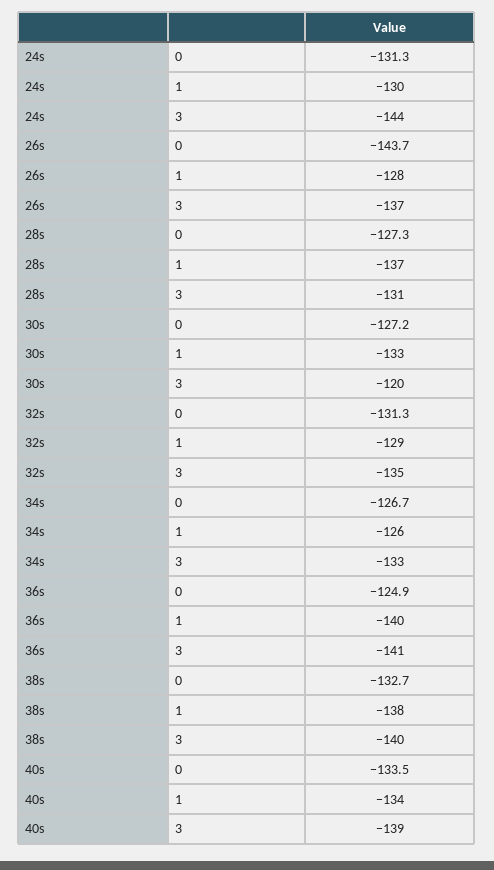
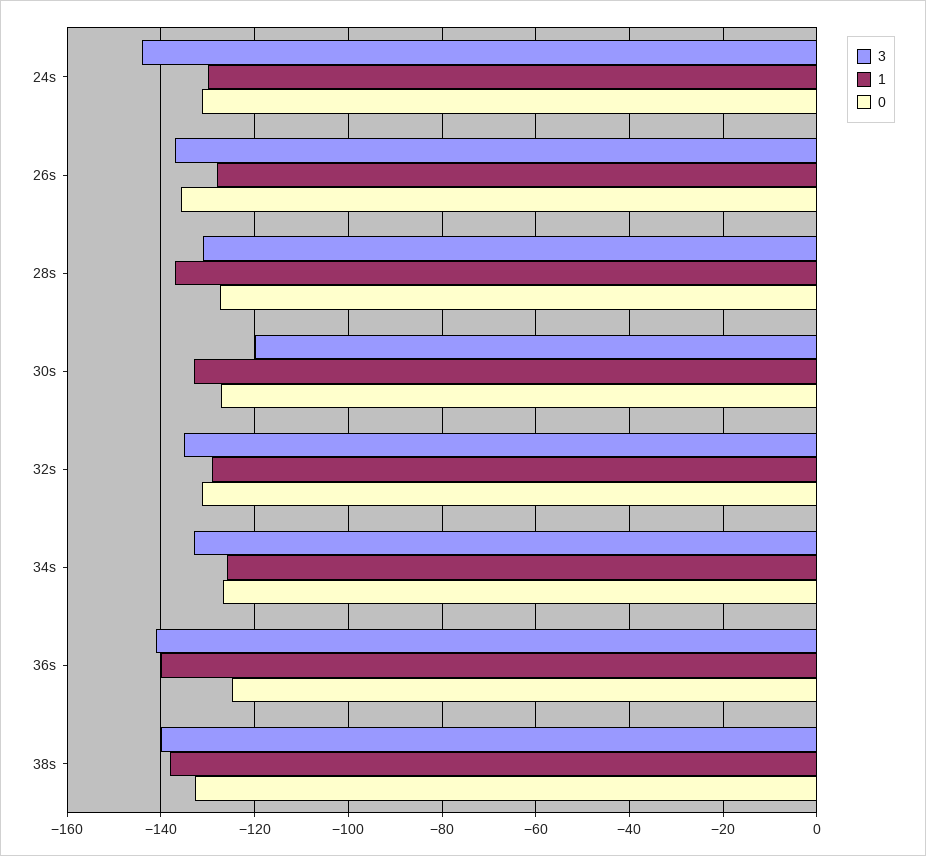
0, 26s: -143.7 -> -136
0, 40s: -133.5 -> none
1, 40s: -134 -> none
3, 40s: -139 -> none

